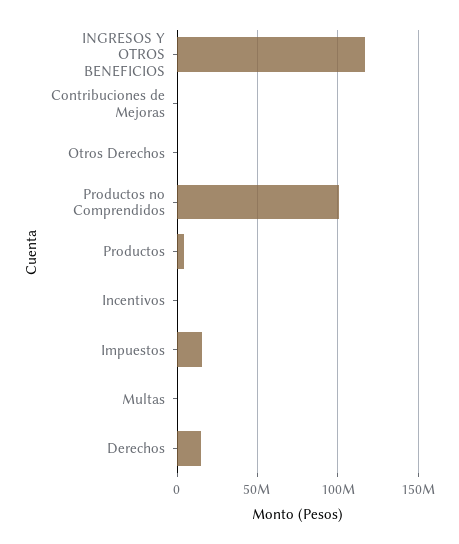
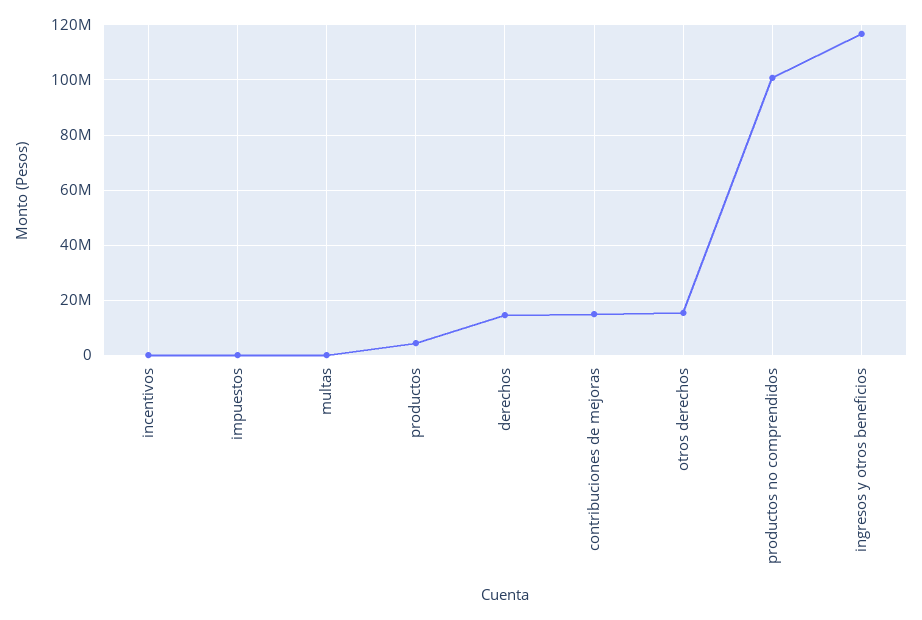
Contribuciones de Mejoras: 0 -> 15000000
Otros Derechos: 0 -> 15000000
Impuestos: 15000000 -> 0

